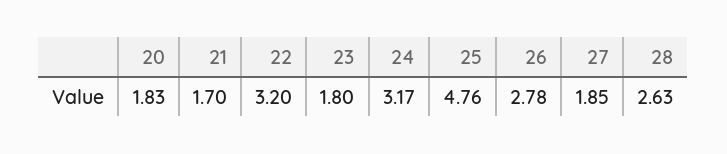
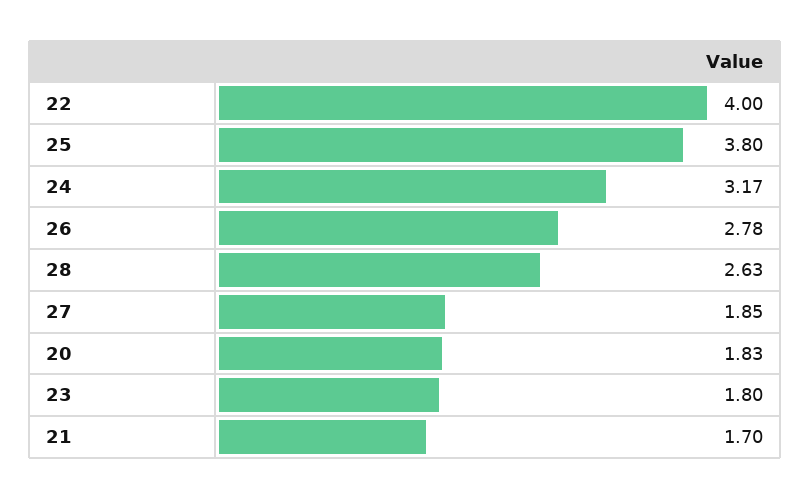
22: 3.2 -> 4
25: 4.76 -> 3.8

